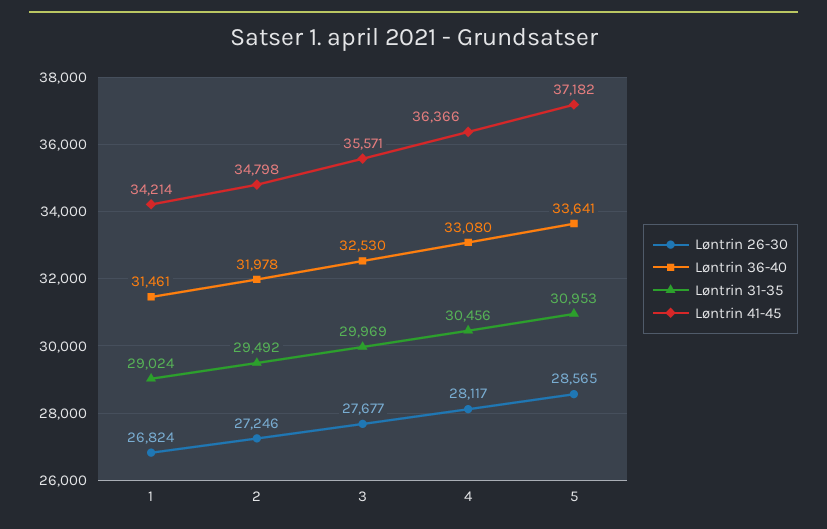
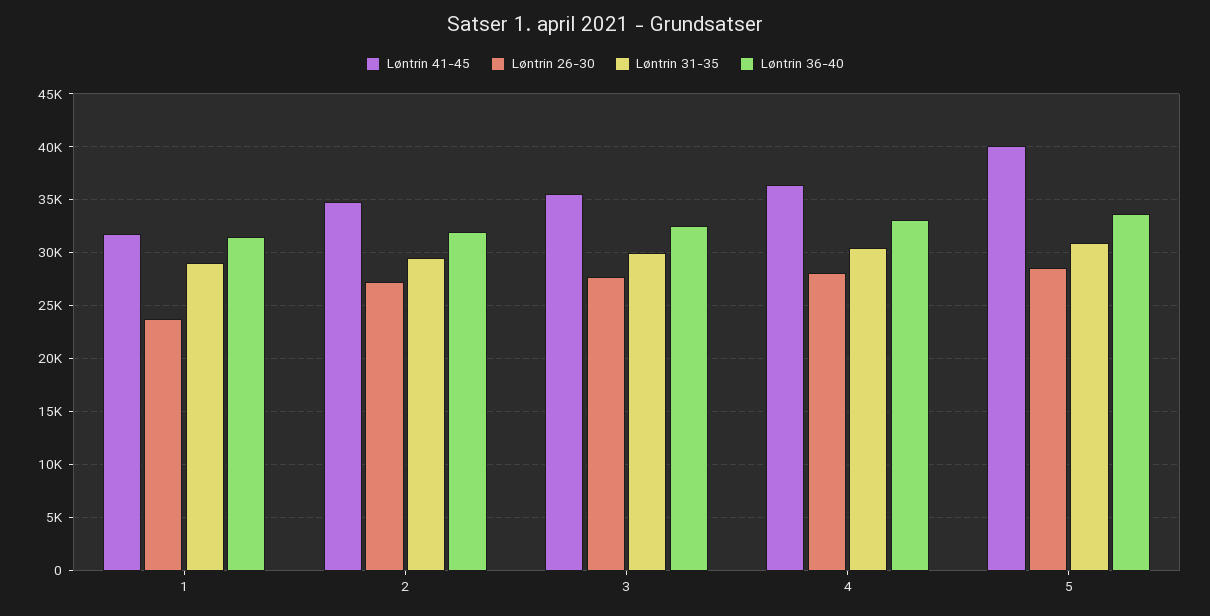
Løntrin 26-30, 1: 26824 -> 24000
Løntrin 41-45, 1: 34214 -> 32000
Løntrin 41-45, 5: 37182 -> 40000

